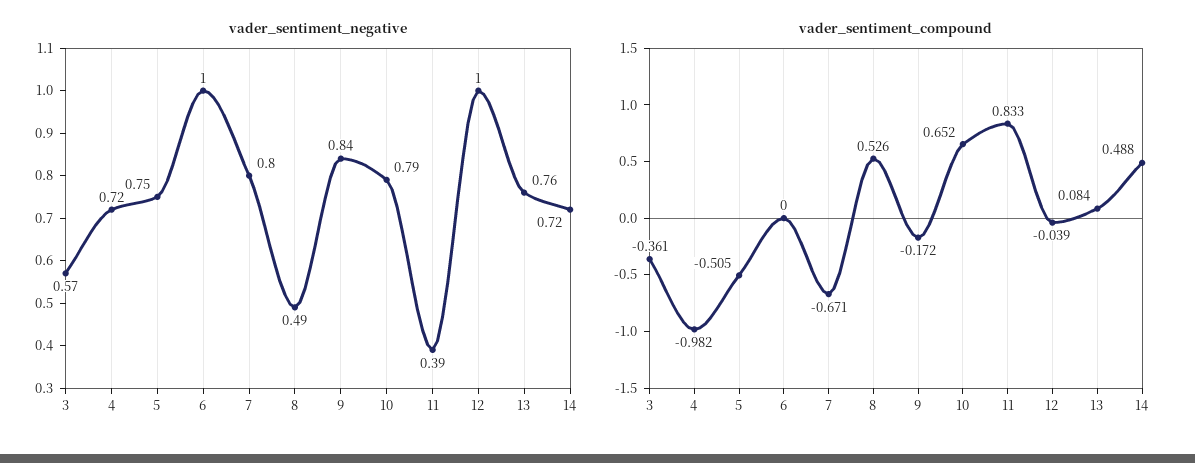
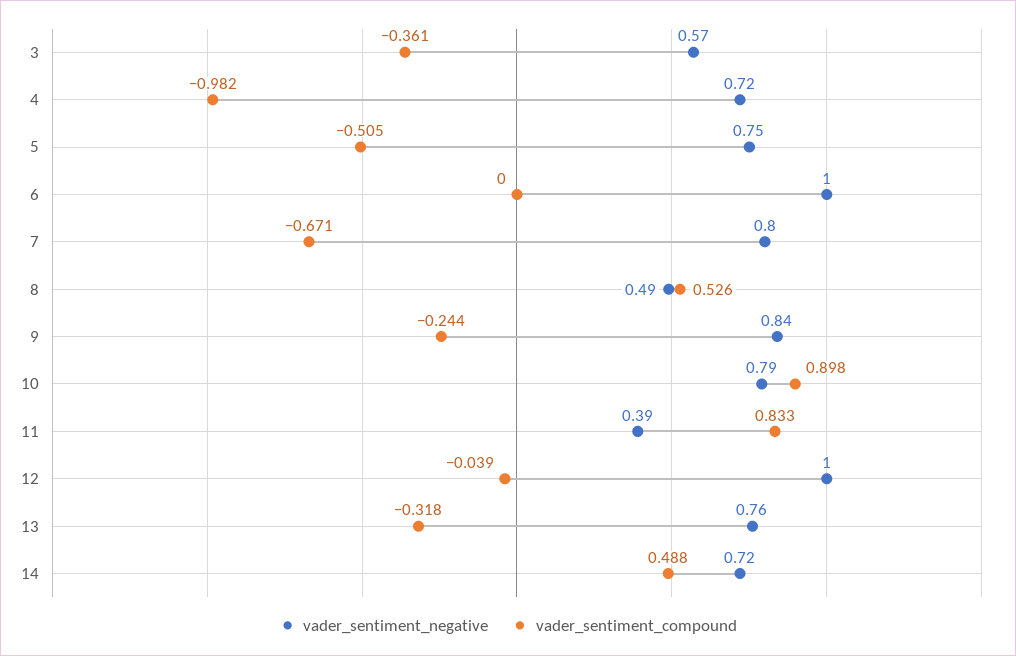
vader_sentiment_compound, 9: -0.172 -> -0.244
vader_sentiment_compound, 10: 0.652 -> 0.898
vader_sentiment_compound, 13: 0.084 -> -0.318

